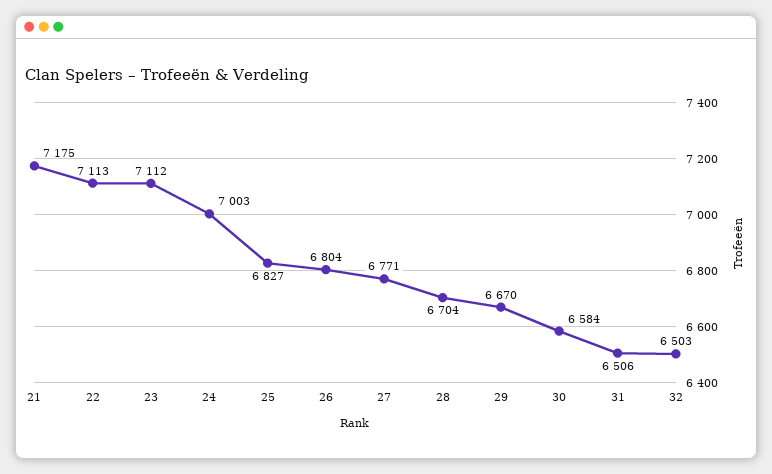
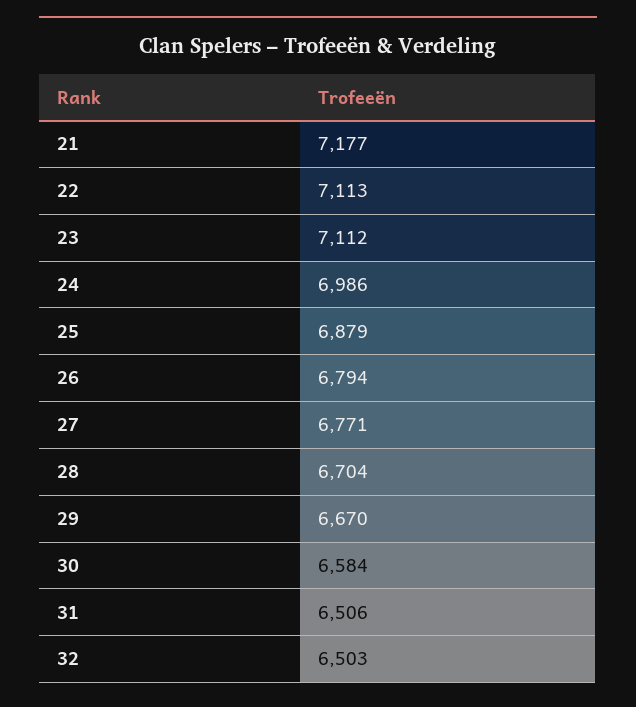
21: 7175 -> 7177
24: 7003 -> 6986
25: 6827 -> 6879
26: 6804 -> 6794

